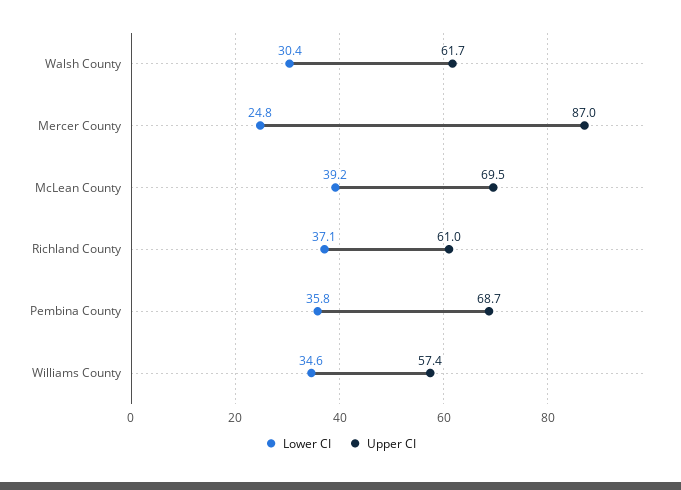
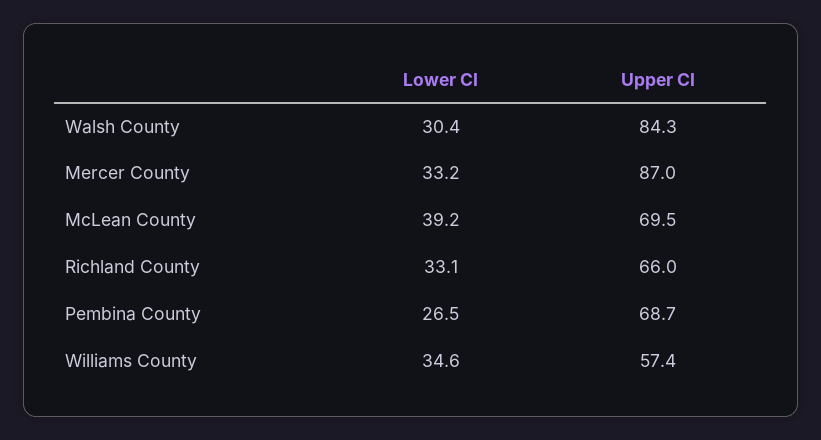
Upper CI, Walsh County: 61.7 -> 84.3
Lower CI, Mercer County: 24.8 -> 33.2
Lower CI, Richland County: 37.1 -> 33.1
Upper CI, Richland County: 61 -> 66
Lower CI, Pembina County: 35.8 -> 26.5

